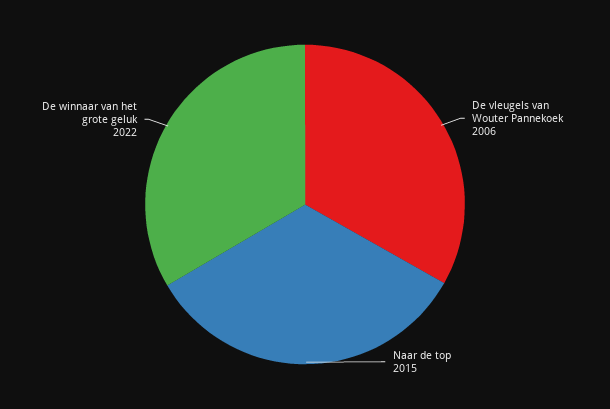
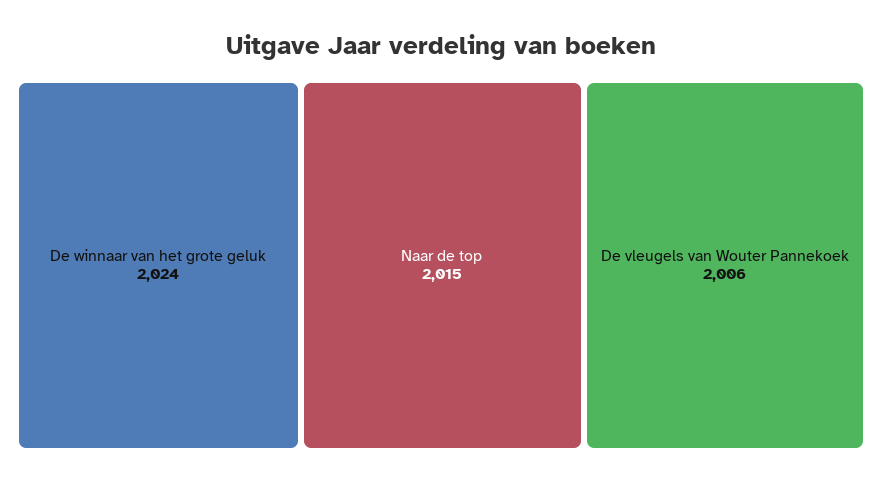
De winnaar van het grote geluk: 2022 -> 2024

